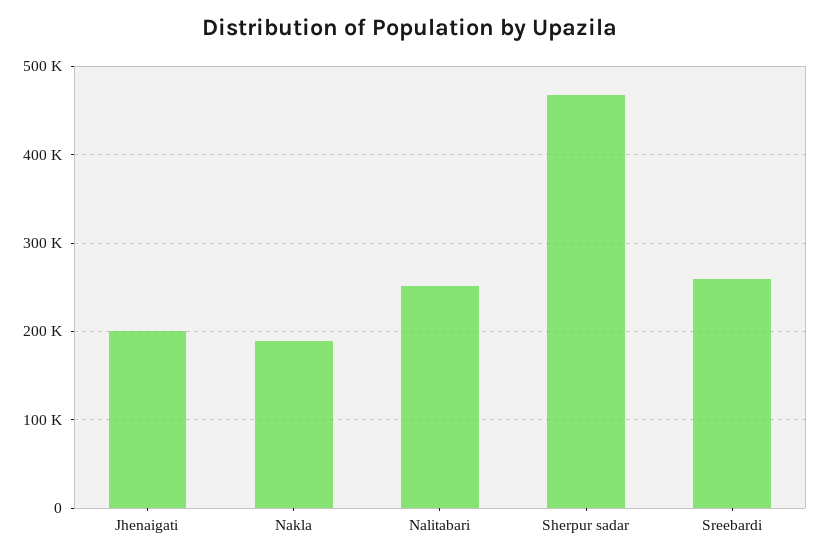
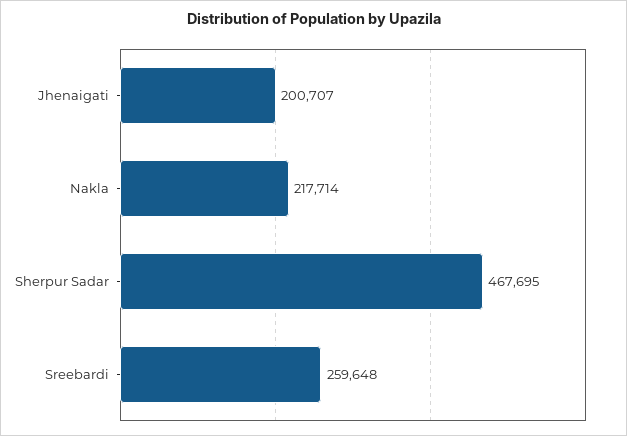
Nakla: 190000 -> 217714
Nalitabari: 250000 -> none

